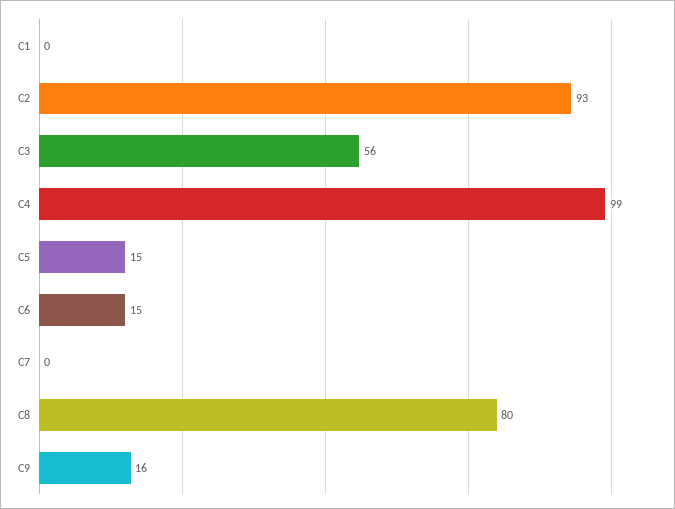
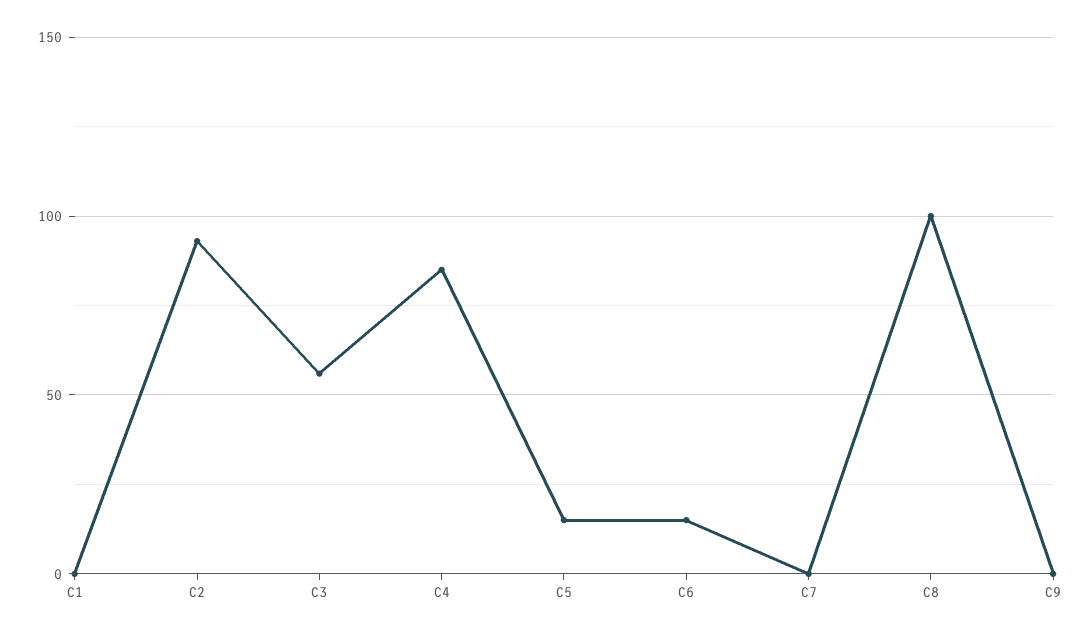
C4: 99 -> 85
C8: 80 -> 100
C9: 16 -> 0

